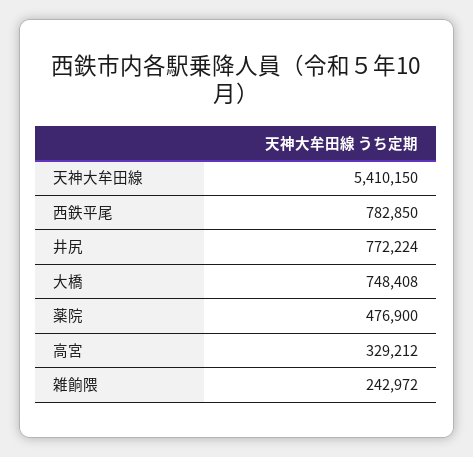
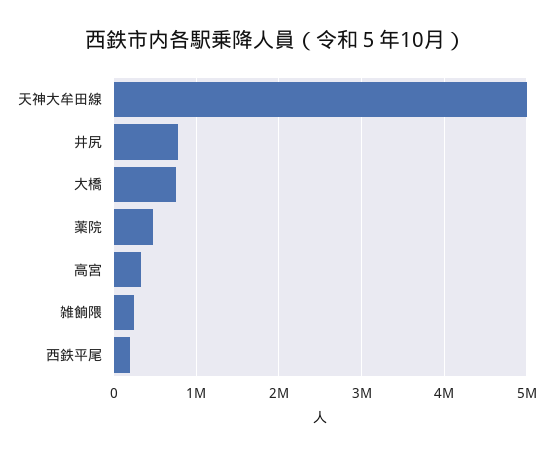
天神大牟田線: 5410150 -> 5000000
西鉄平尾: 782850 -> 200000

